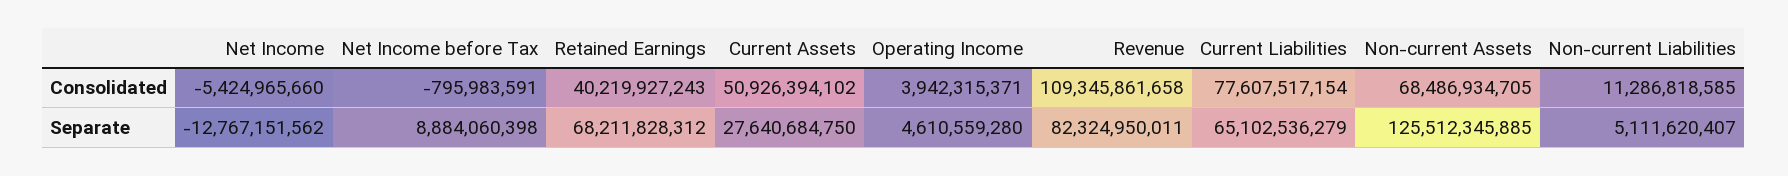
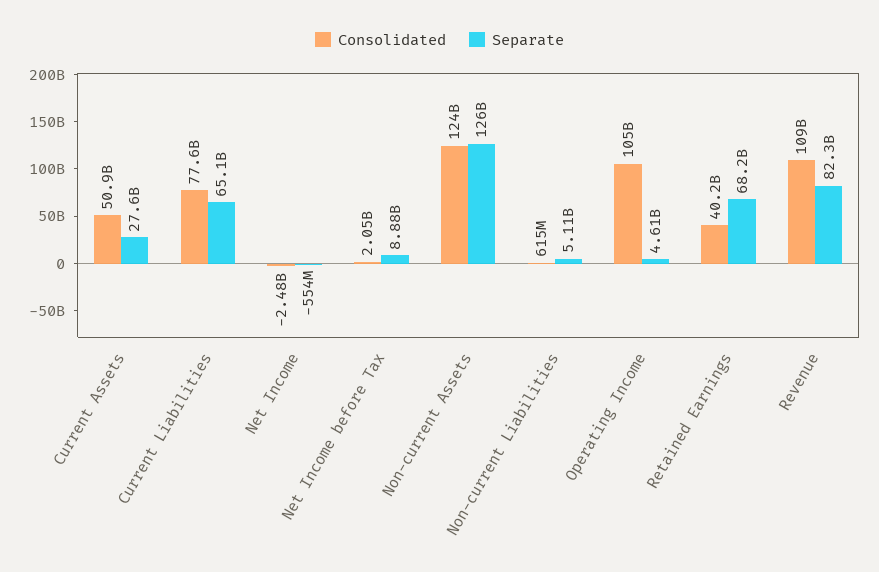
Consolidated, Net Income: -5424965660 -> -2480000000
Consolidated, Net Income before Tax: -795983591 -> 2050000000
Consolidated, Operating Income: 3942315371 -> 105000000000
Consolidated, Non-current Assets: 68486934705 -> 124000000000
Consolidated, Non-current Liabilities: 11286818585 -> 615000000
Separate, Net Income: -12767151562 -> -554000000

